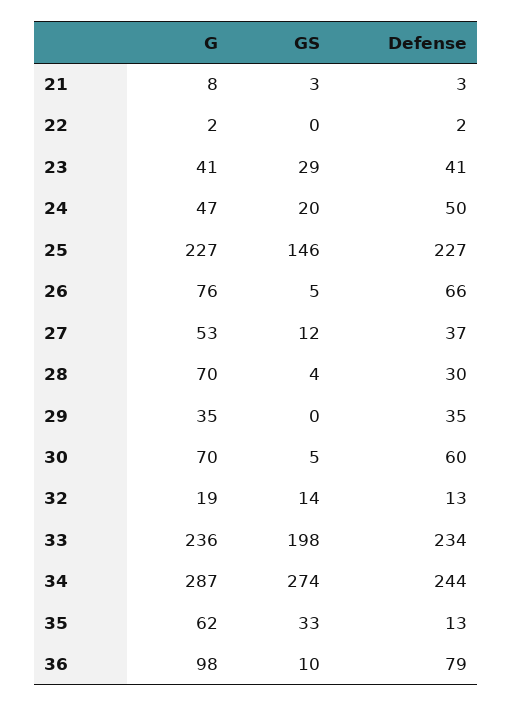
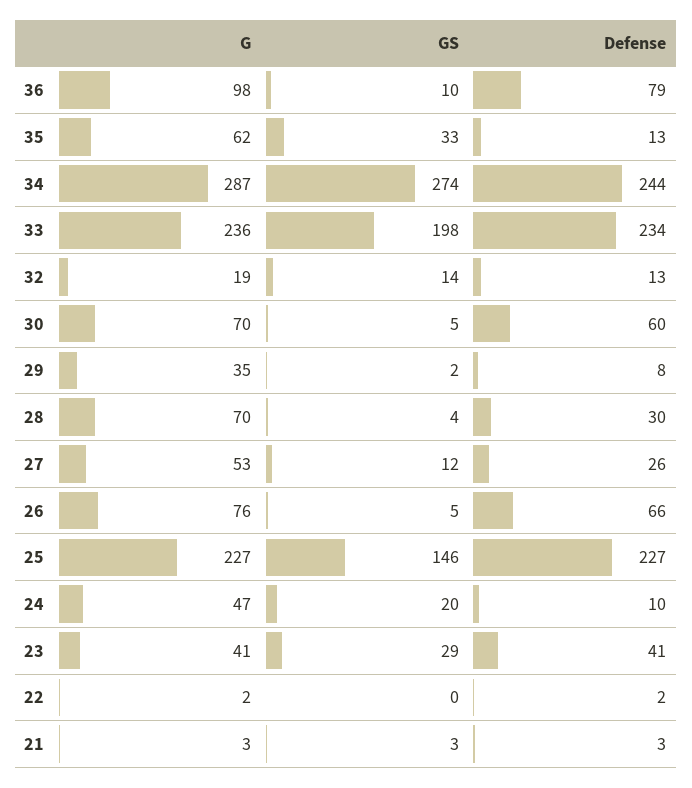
G, 21: 8 -> 3
Defense, 24: 50 -> 10
Defense, 27: 37 -> 26
GS, 29: 0 -> 2
Defense, 29: 35 -> 8

